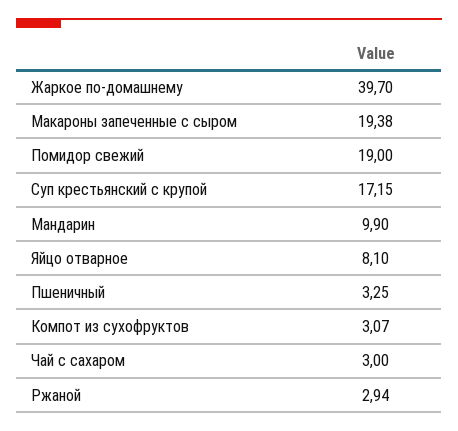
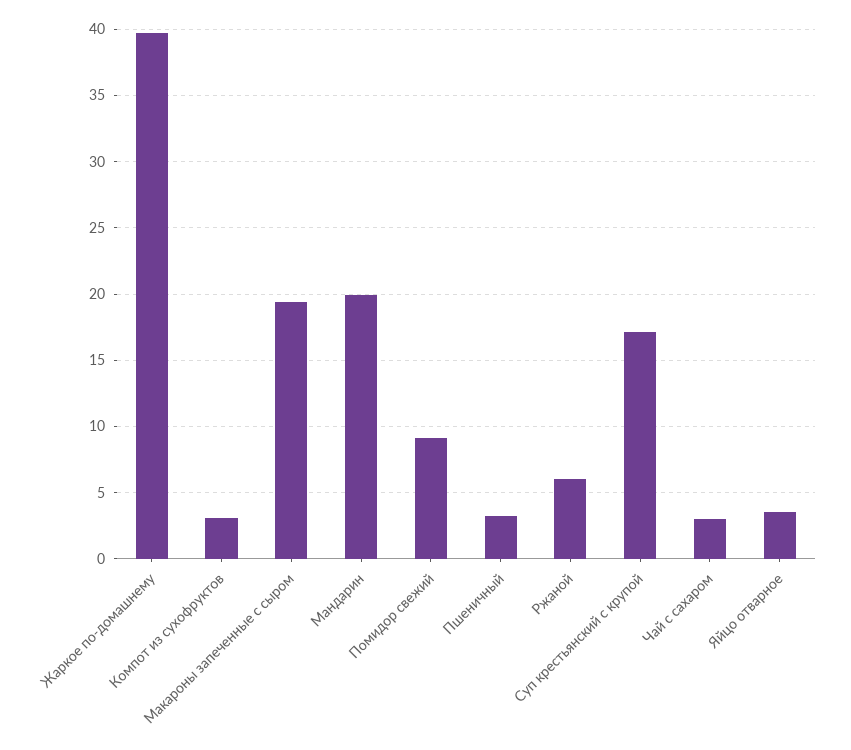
Помидор свежий: 19 -> 9
Мандарин: 9.9 -> 20
Яйцо отварное: 8.1 -> 3.5
Ржаной: 2.94 -> 6

